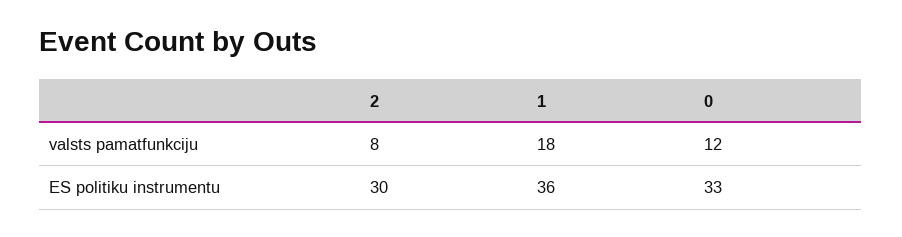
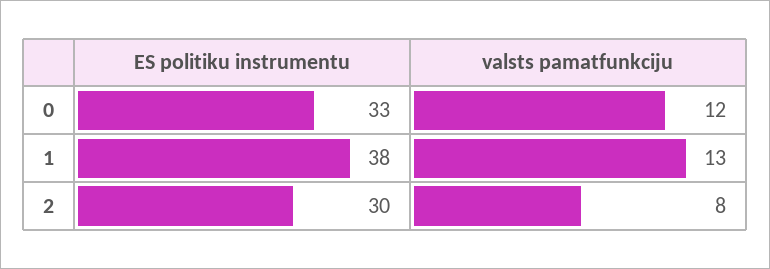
1, valsts pamatfunkciju: 18 -> 13
1, ES politiku instrumentu: 36 -> 38

